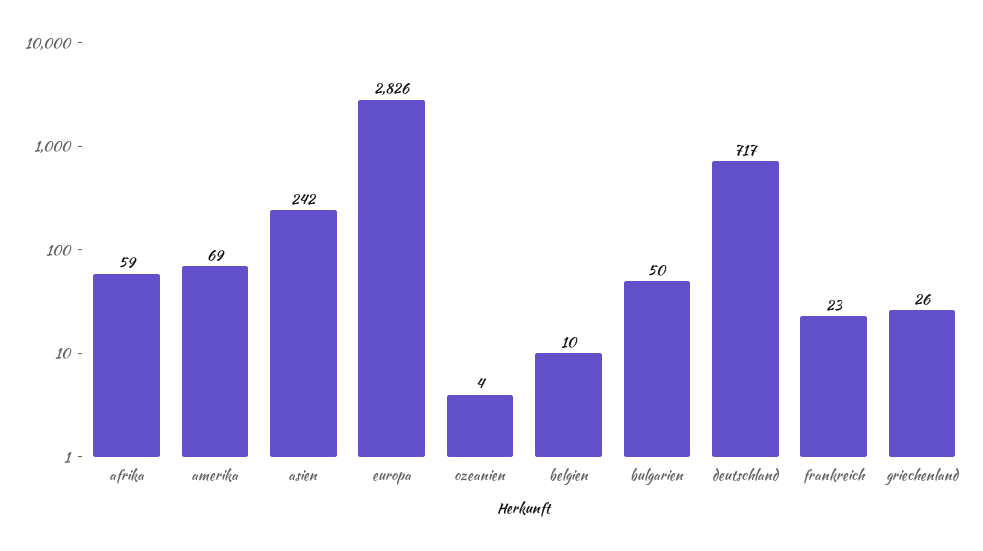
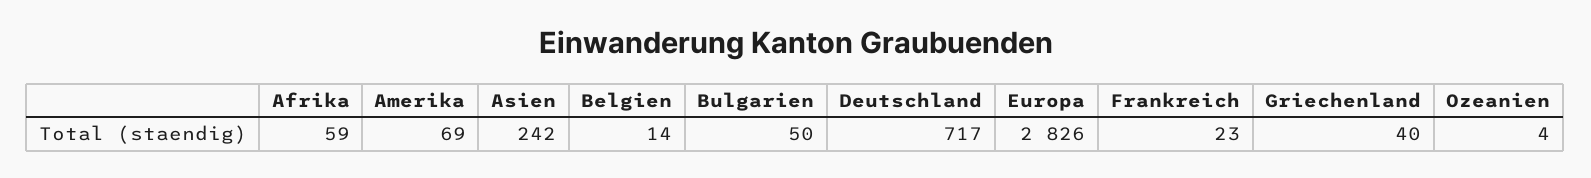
belgien: 10 -> 14
griechenland: 26 -> 40

